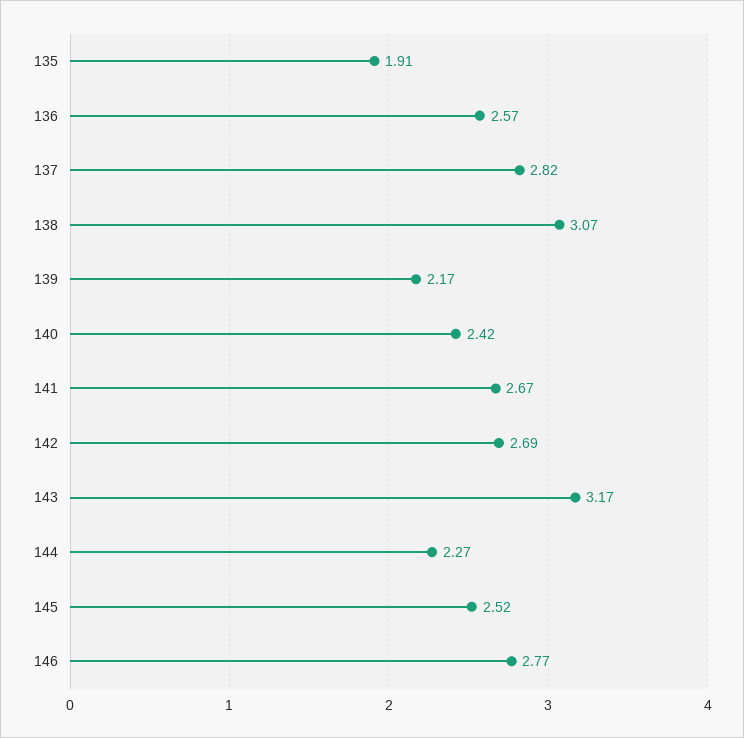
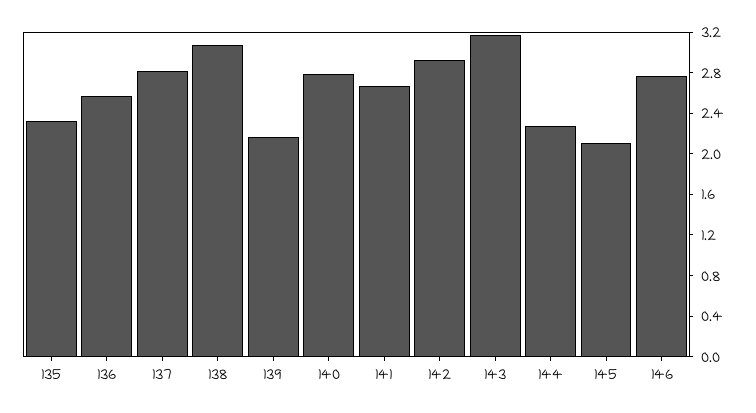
135: 1.91 -> 2.3
140: 2.42 -> 2.8
142: 2.69 -> 2.9
145: 2.52 -> 2.1

